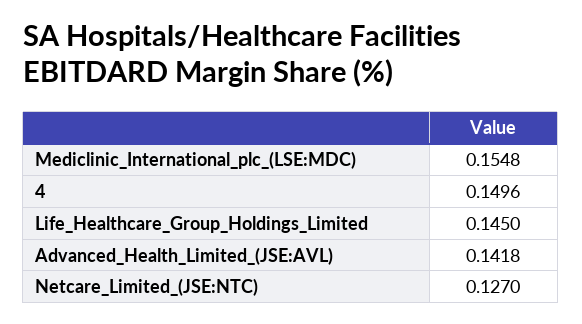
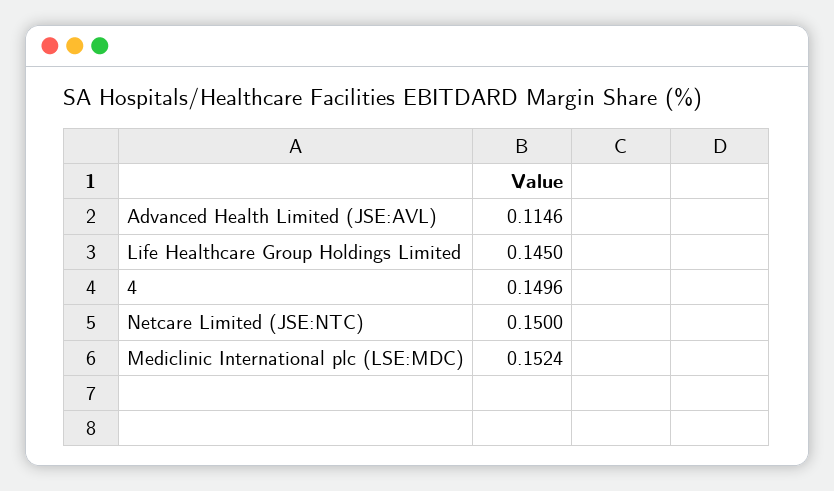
Mediclinic_International_plc_(LSE:MDC): 0.1548 -> 0.1524
Advanced_Health_Limited_(JSE:AVL): 0.1418 -> 0.1146
Netcare_Limited_(JSE:NTC): 0.127 -> 0.15

